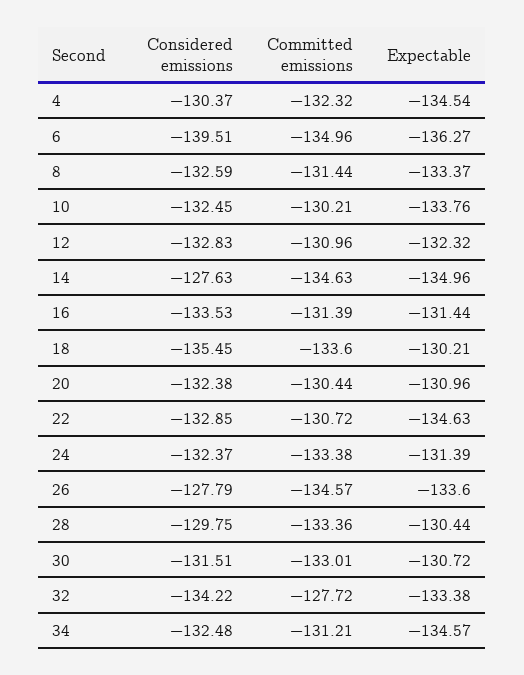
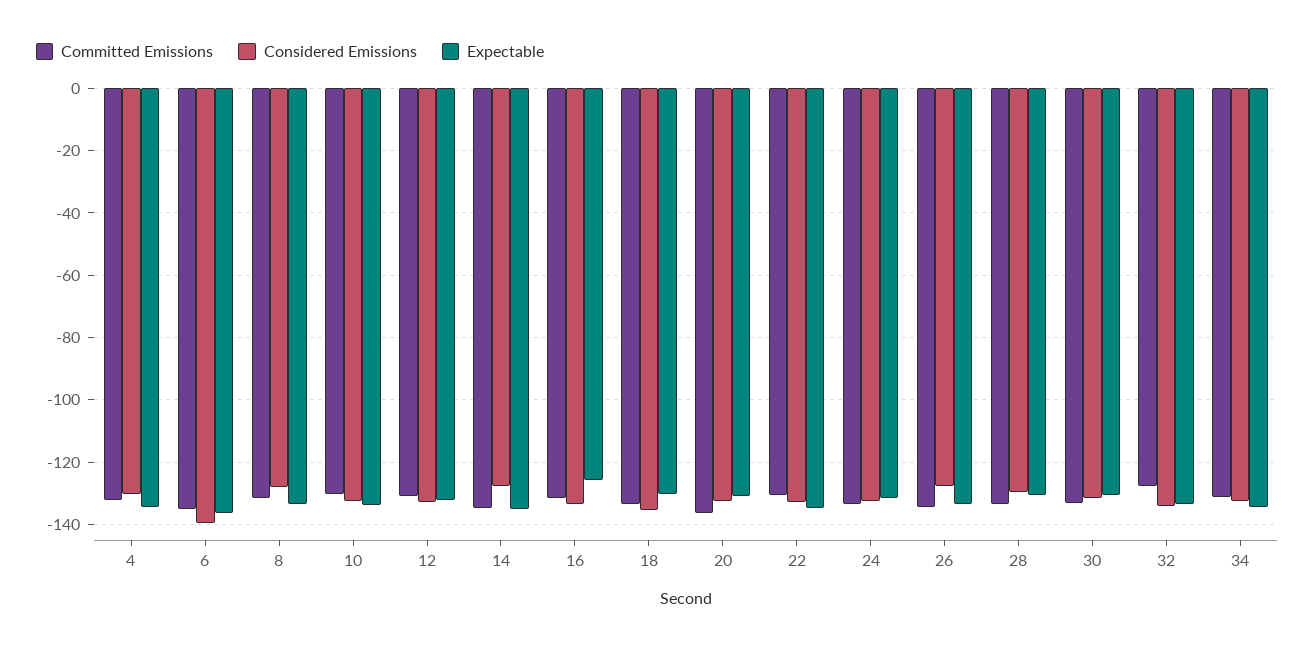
Considered emissions, 8: -132.59 -> -128
Expectable, 16: -131.44 -> -126
Committed emissions, 20: -130.44 -> -136

